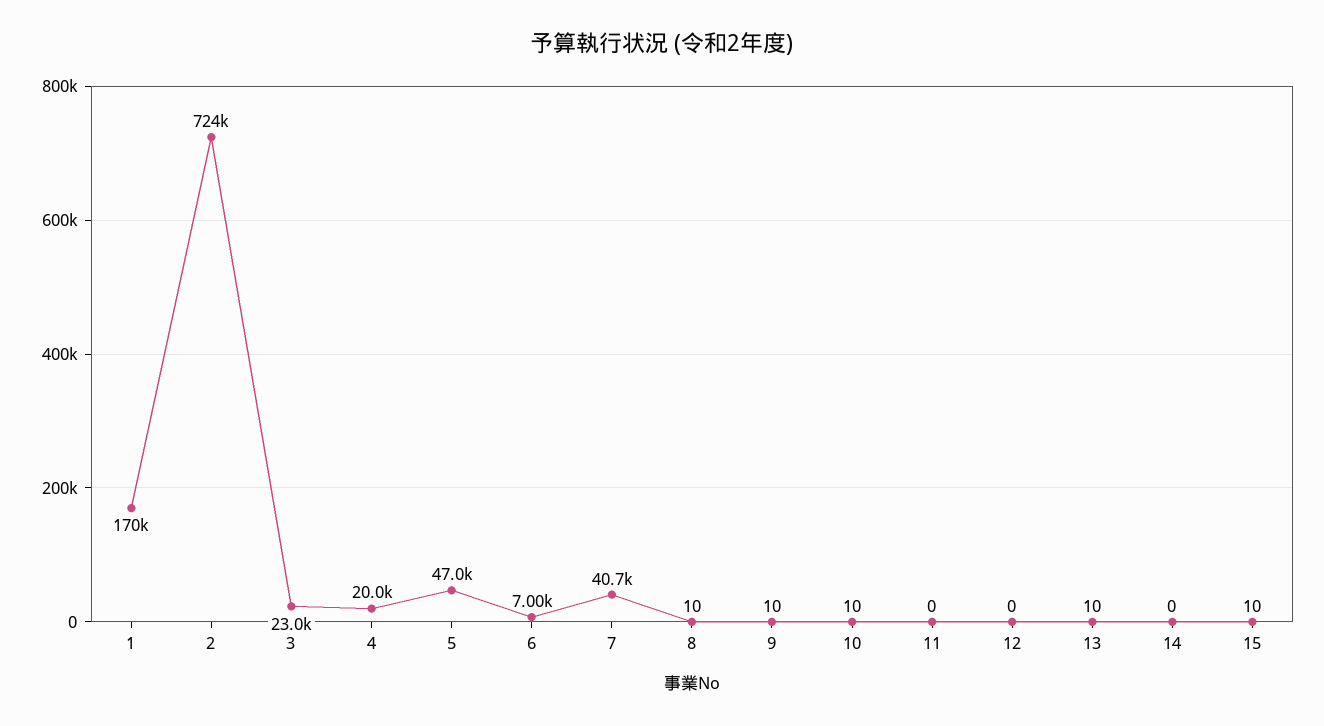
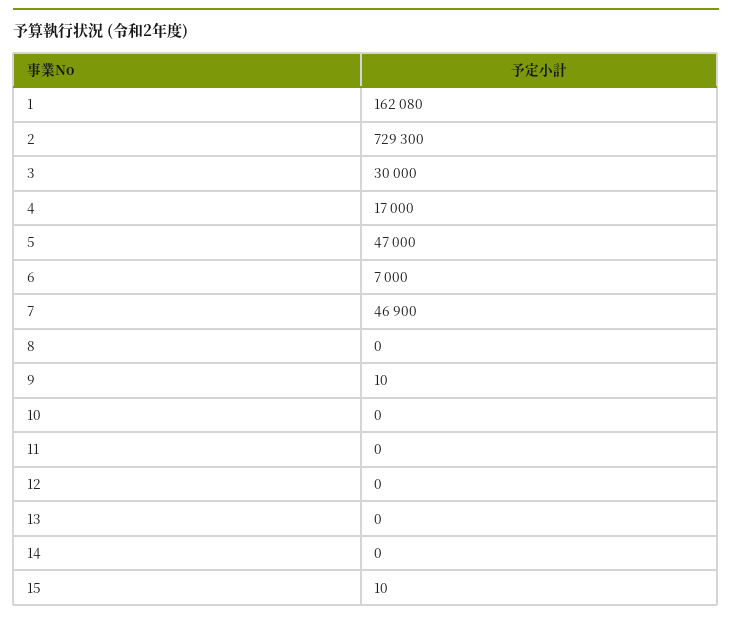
1: 170000 -> 162080
2: 724000 -> 729300
3: 23000 -> 30000
4: 20000 -> 17000
7: 40700 -> 46900
8: 10 -> 0
10: 10 -> 0
13: 10 -> 0

